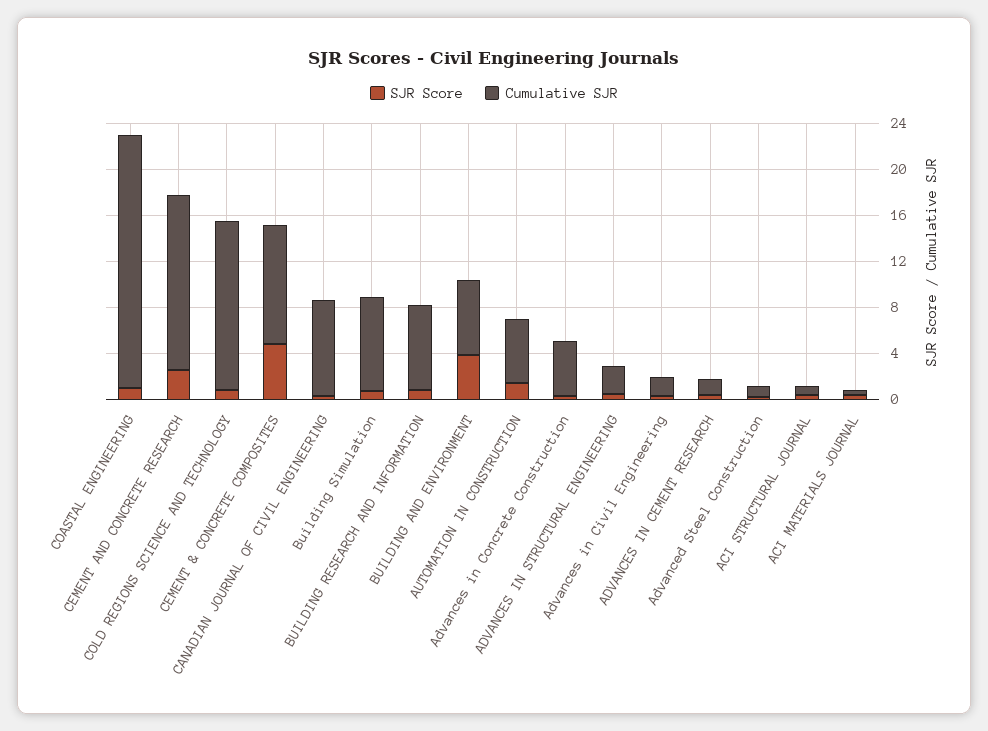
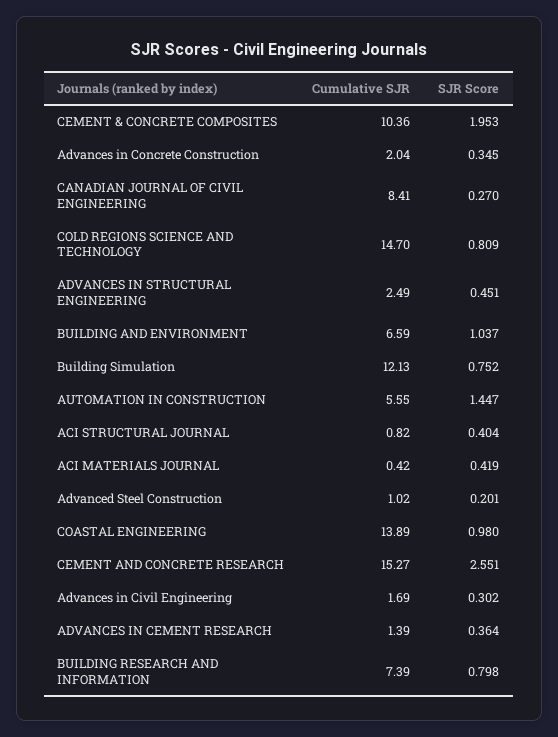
Cumulative SJR, COASTAL ENGINEERING: 22 -> 13.89
SJR Score, CEMENT & CONCRETE COMPOSITES: 5 -> 1.953
Cumulative SJR, Building Simulation: 8 -> 12.13
SJR Score, BUILDING AND ENVIRONMENT: 4 -> 1.037
Cumulative SJR, Advances in Concrete Construction: 5 -> 2.04

